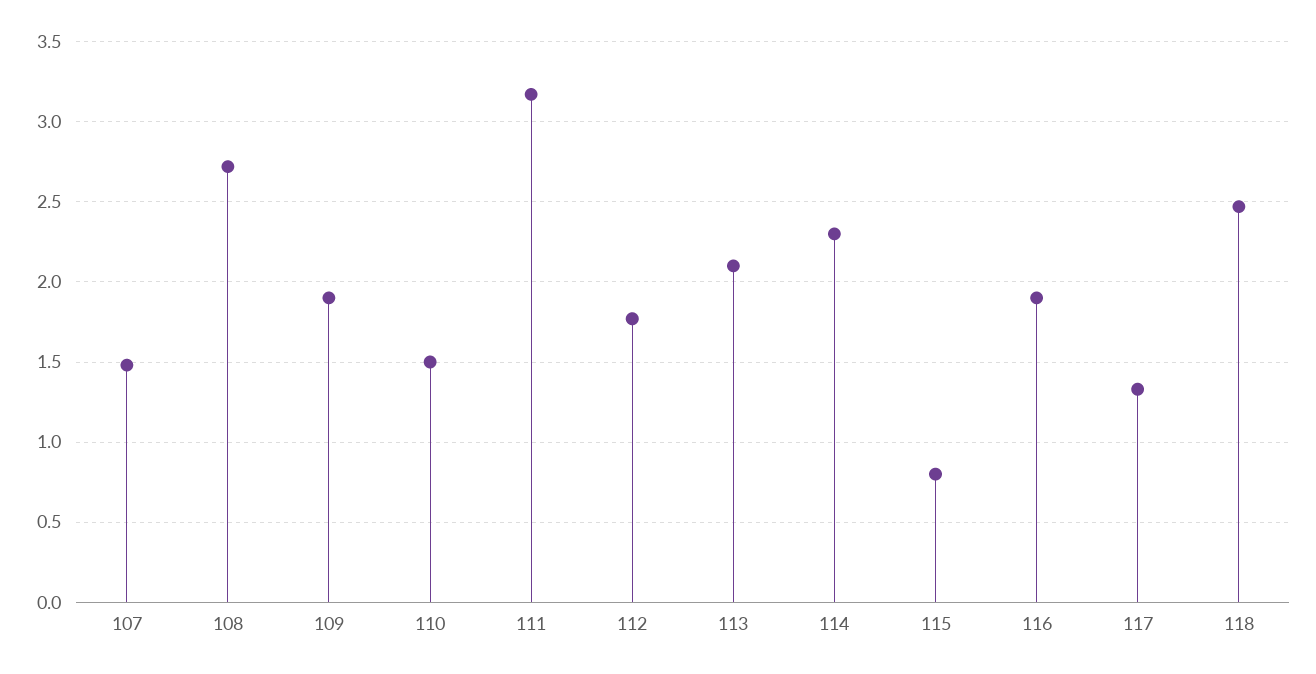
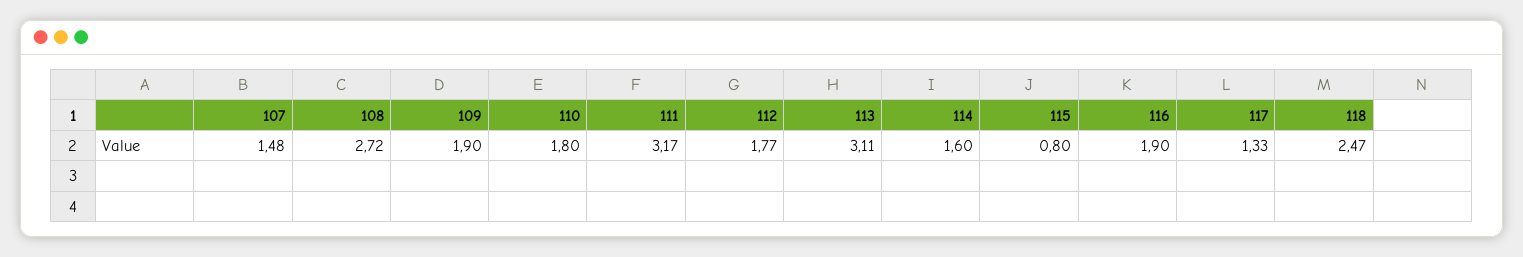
110: 1.5 -> 1.8
113: 2.1 -> 3.11
114: 2.3 -> 1.6

